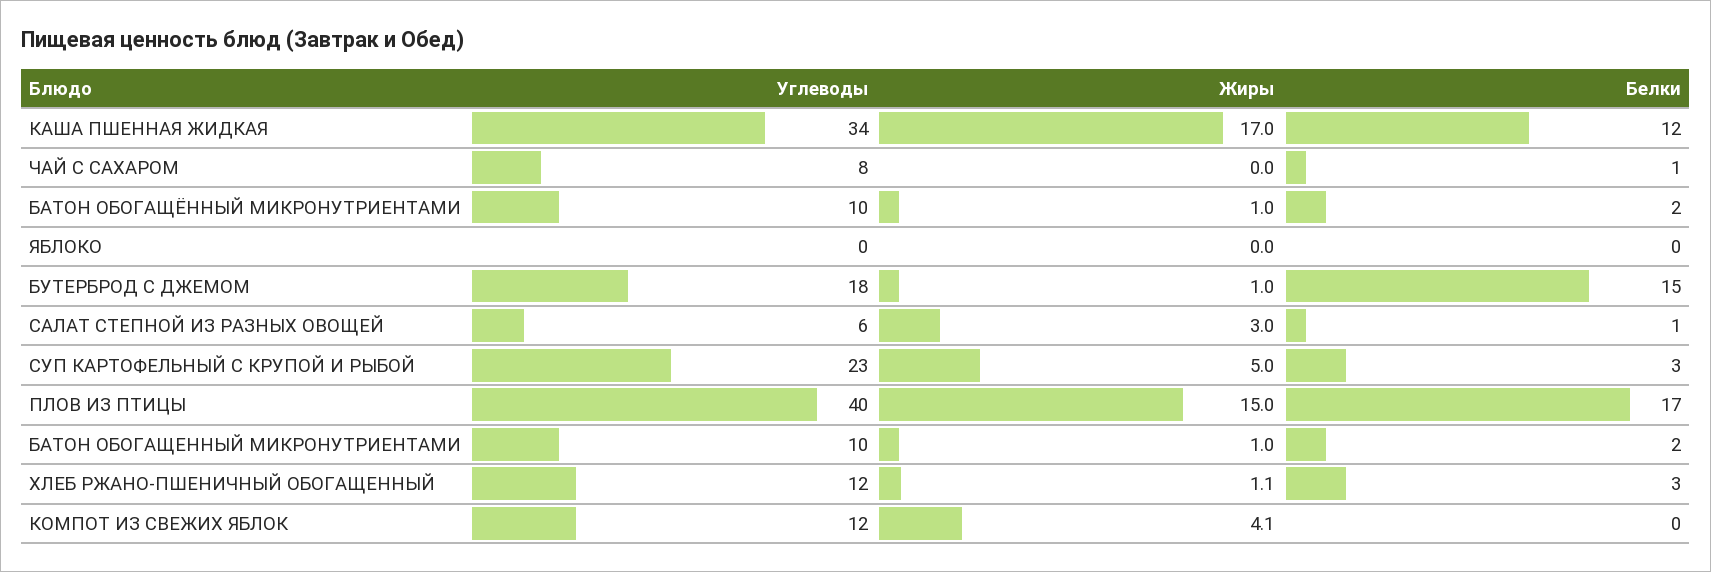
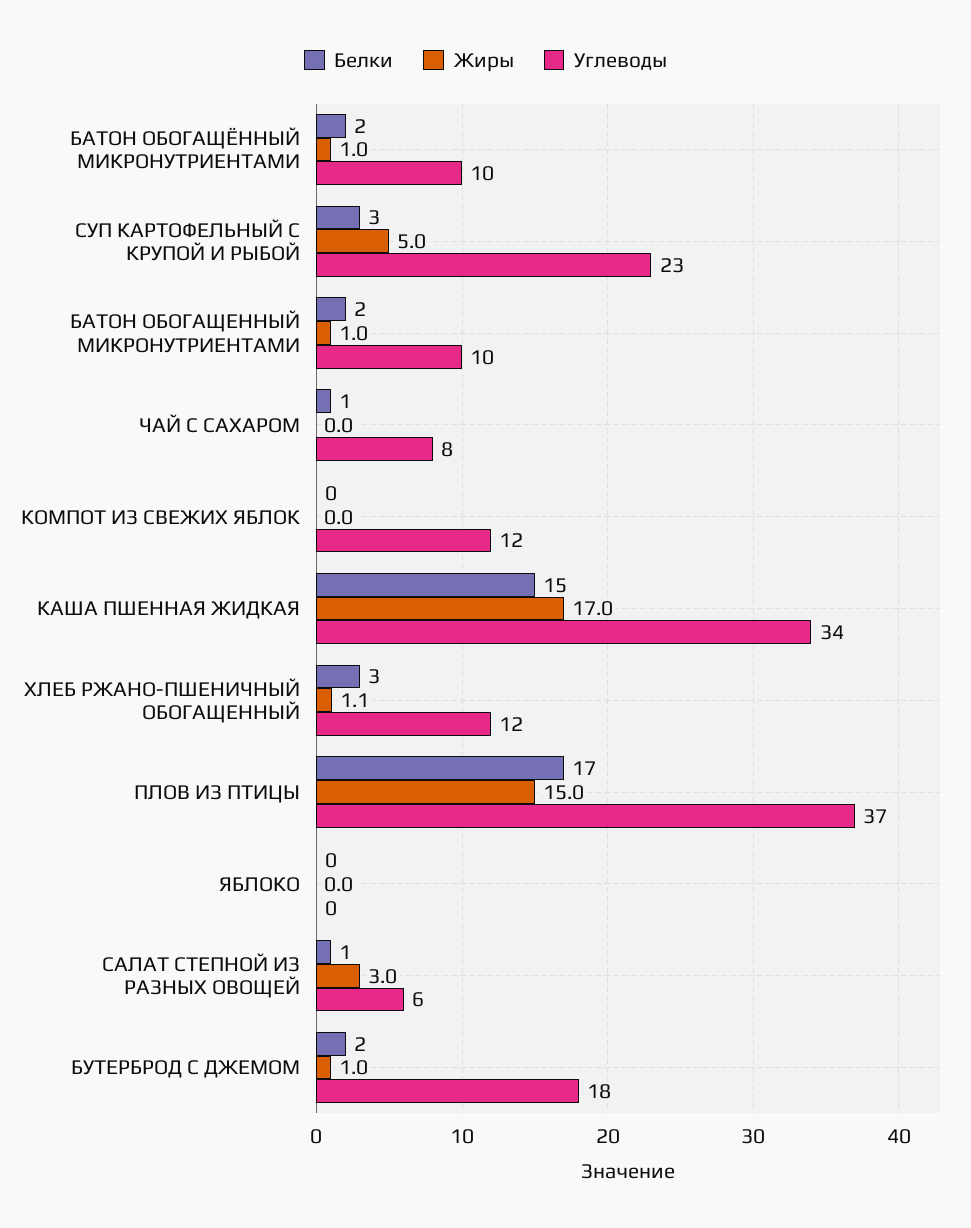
Белки, КАША ПШЕННАЯ ЖИДКАЯ: 12 -> 15
Белки, БУТЕРБРОД С ДЖЕМОМ: 15 -> 2
Углеводы, ПЛОВ ИЗ ПТИЦЫ: 40 -> 37
Жиры, КОМПОТ ИЗ СВЕЖИХ ЯБЛОК: 4.1 -> 0

